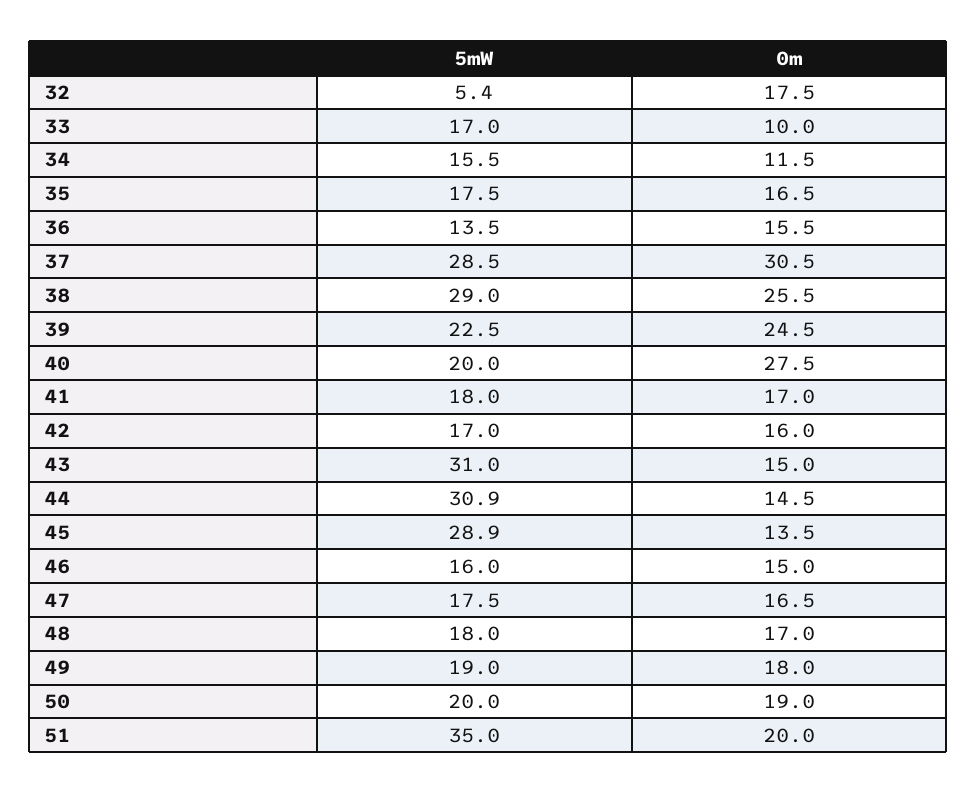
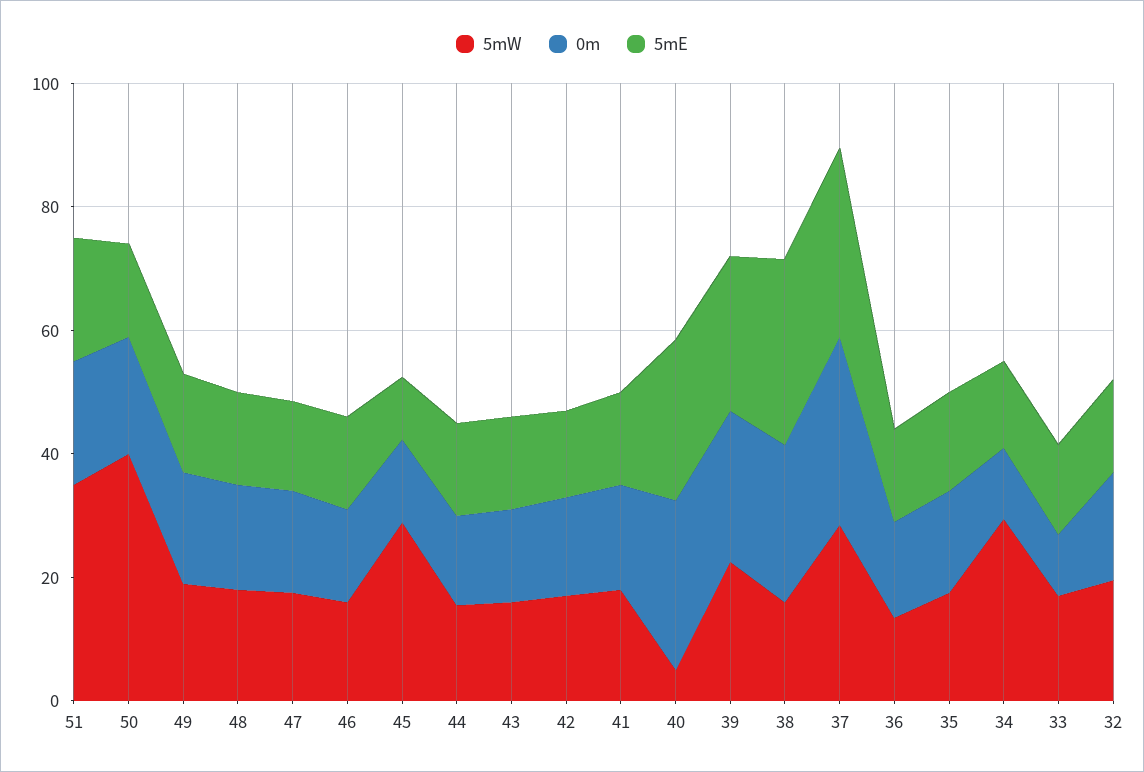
5mW, 32: 5.4 -> 20
5mW, 34: 15.5 -> 30
5mW, 38: 29 -> 15
5mW, 40: 20 -> 5
5mW, 43: 31 -> 15
5mW, 44: 30.9 -> 15
5mW, 50: 20 -> 40
5mE, 51: none -> 20
5mE, 50: none -> 15
5mE, 49: none -> 15
5mE, 48: none -> 15
5mE, 47: none -> 15
5mE, 46: none -> 15
5mE, 45: none -> 10
5mE, 44: none -> 15
5mE, 43: none -> 15
5mE, 42: none -> 15
5mE, 41: none -> 15
5mE, 40: none -> 25
5mE, 39: none -> 25
5mE, 38: none -> 30
5mE, 37: none -> 30
5mE, 36: none -> 15
5mE, 35: none -> 15
5mE, 34: none -> 15
5mE, 33: none -> 15
5mE, 32: none -> 15

